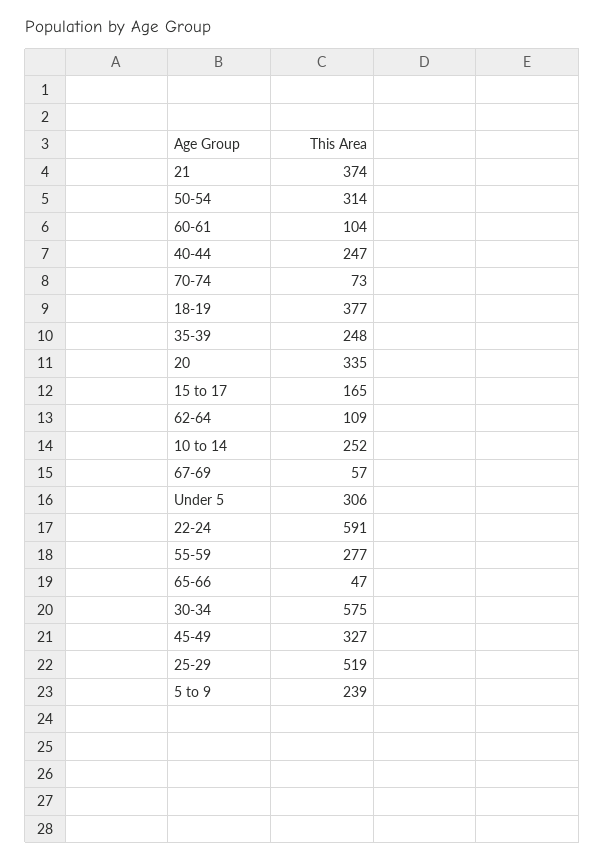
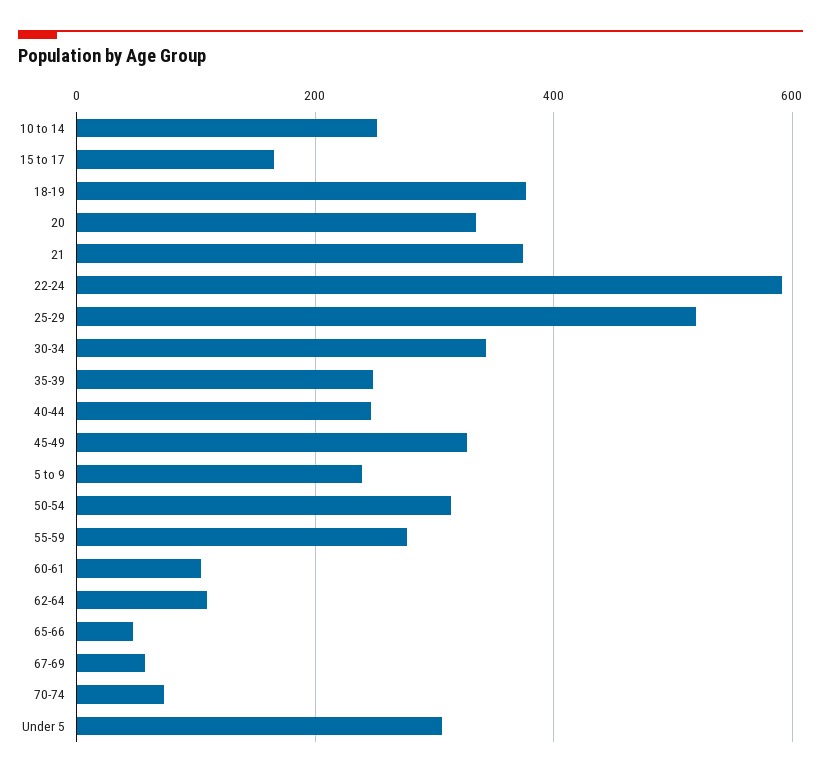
30-34: 575 -> 340

